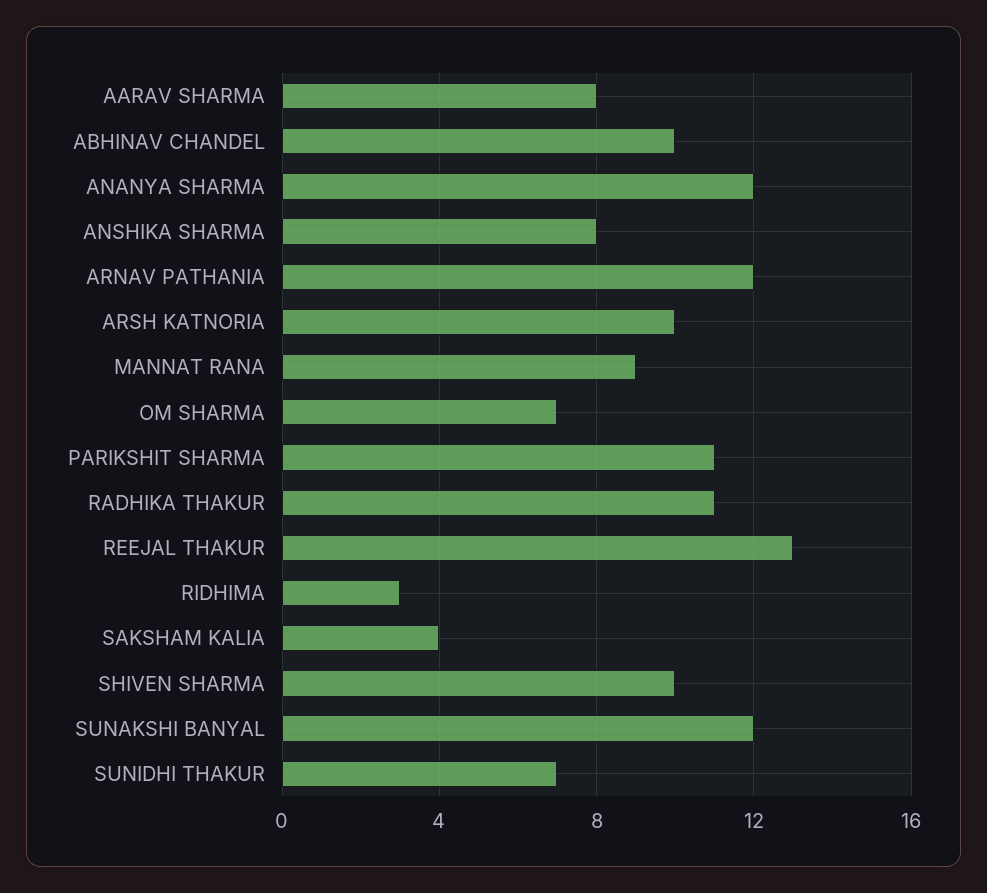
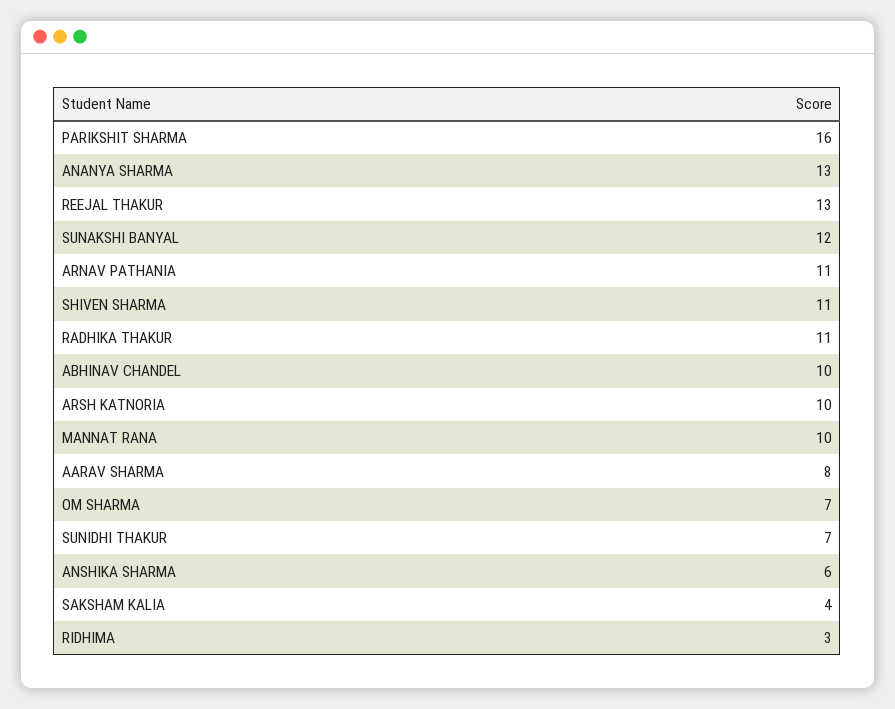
ANANYA SHARMA: 12 -> 13
ANSHIKA SHARMA: 8 -> 6
ARNAV PATHANIA: 12 -> 11
MANNAT RANA: 9 -> 10
PARIKSHIT SHARMA: 11 -> 16
SHIVEN SHARMA: 10 -> 11

